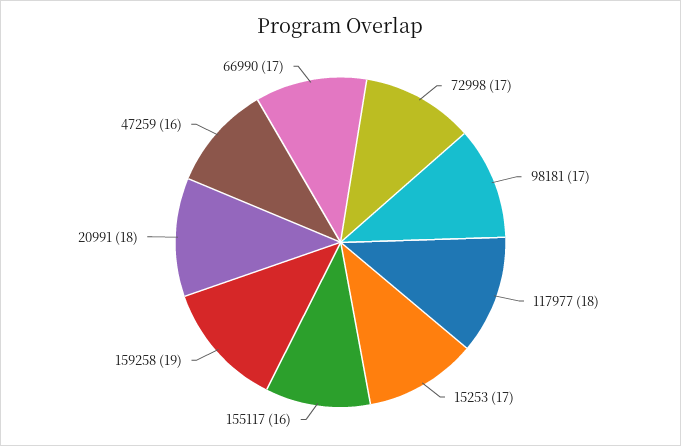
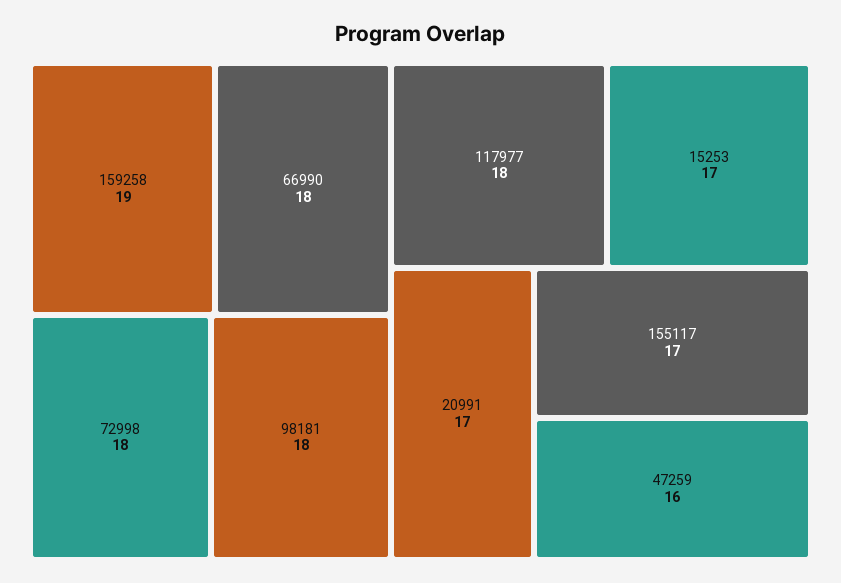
72998: 17 -> 18
98181: 17 -> 18
155117: 16 -> 17
20991: 18 -> 17
66990: 17 -> 18

